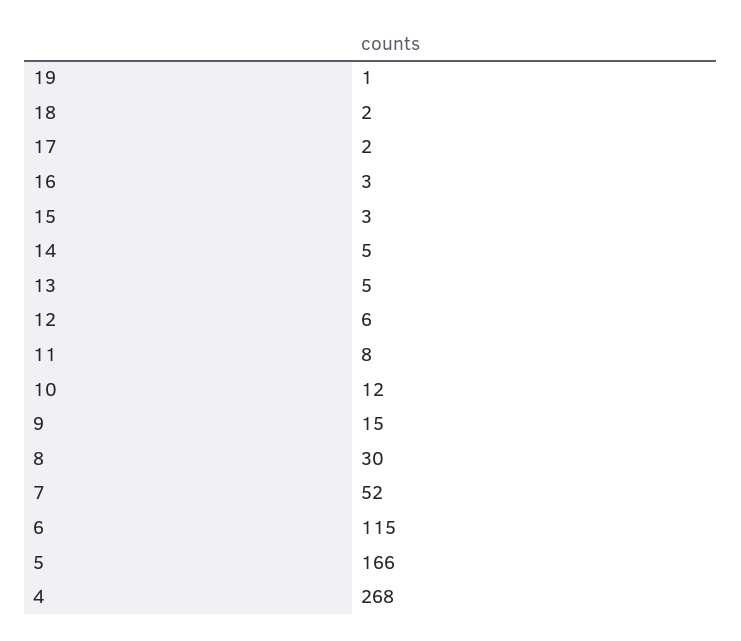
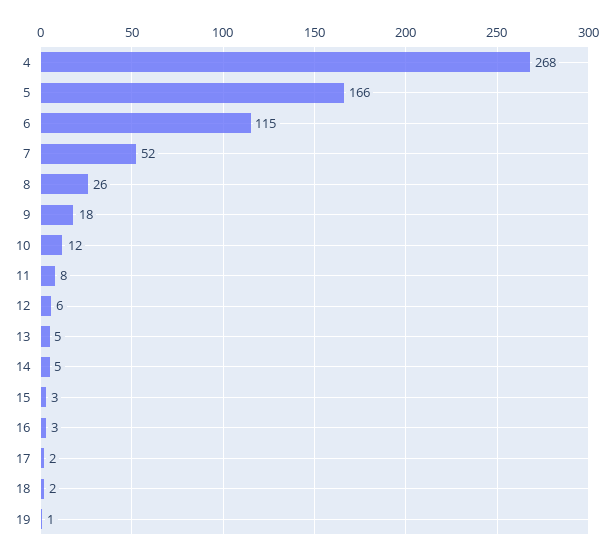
9: 15 -> 18
8: 30 -> 26

